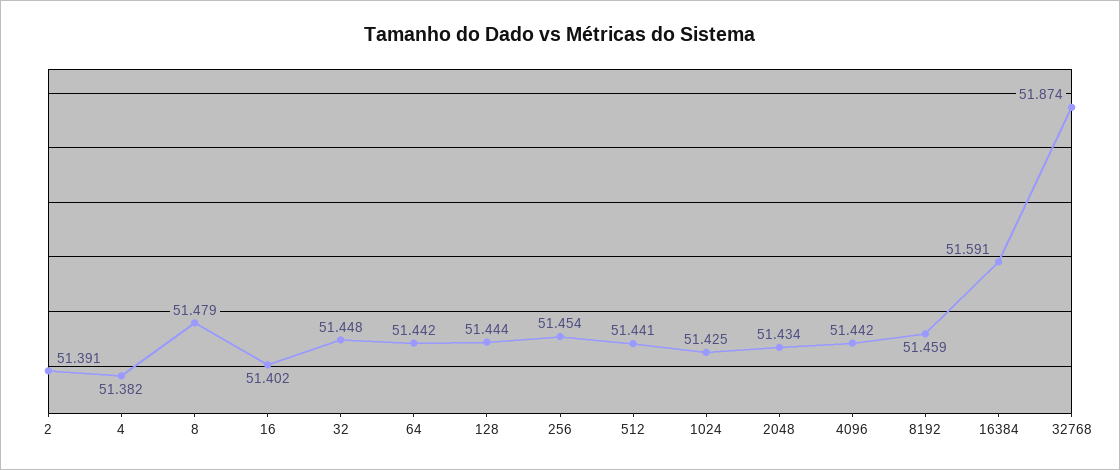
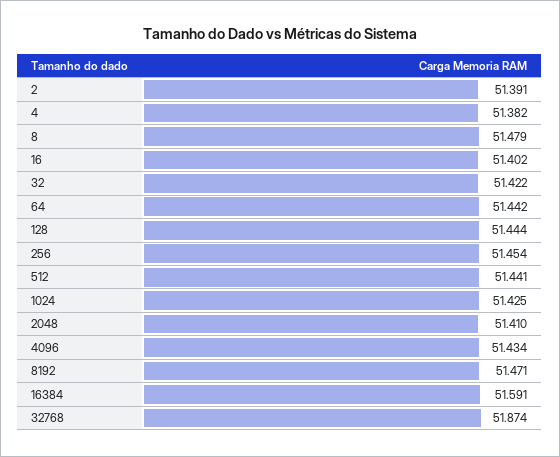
32: 51.448 -> 51.422
2048: 51.434 -> 51.41
4096: 51.442 -> 51.434
8192: 51.459 -> 51.471

